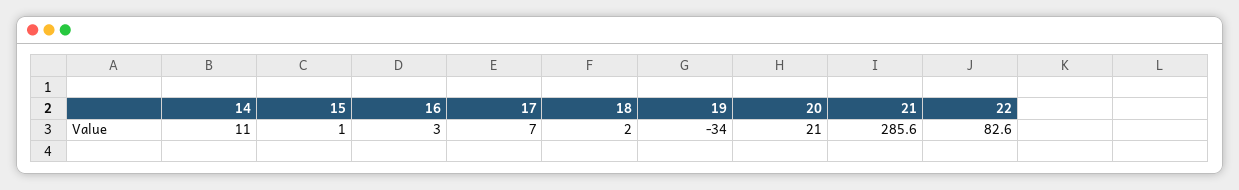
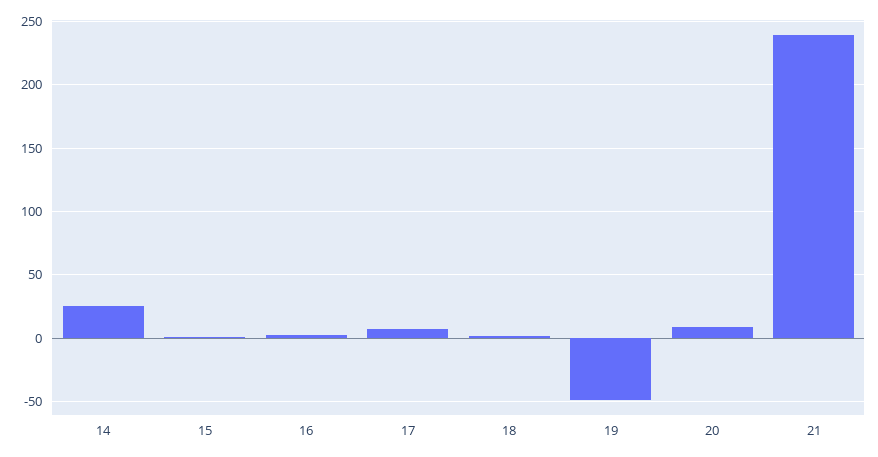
14: 11 -> 25
19: -34 -> -50
20: 21 -> 10
21: 285.6 -> 240
22: 82.6 -> none

